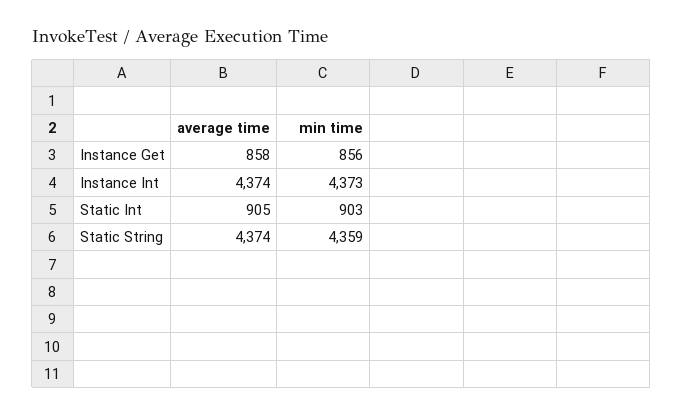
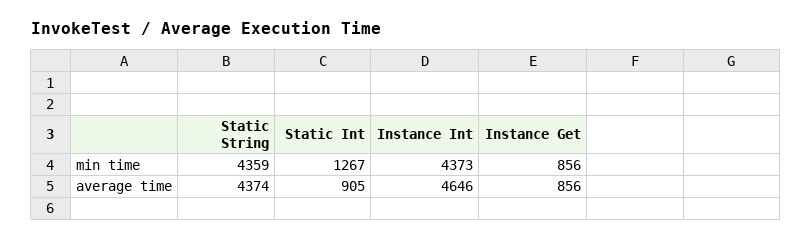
average time, Instance Get: 858 -> 856
average time, Instance Int: 4374 -> 4646
min time, Static Int: 903 -> 1267

